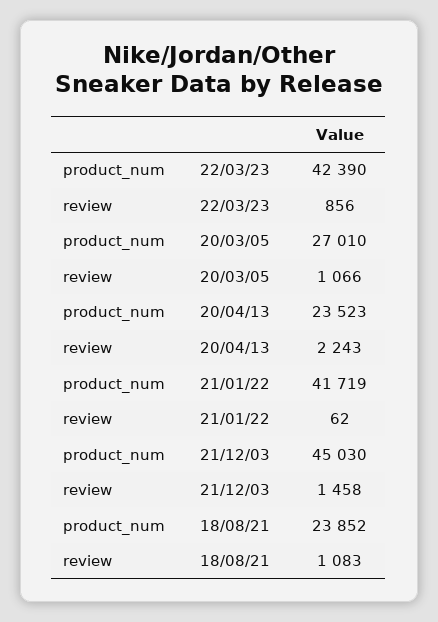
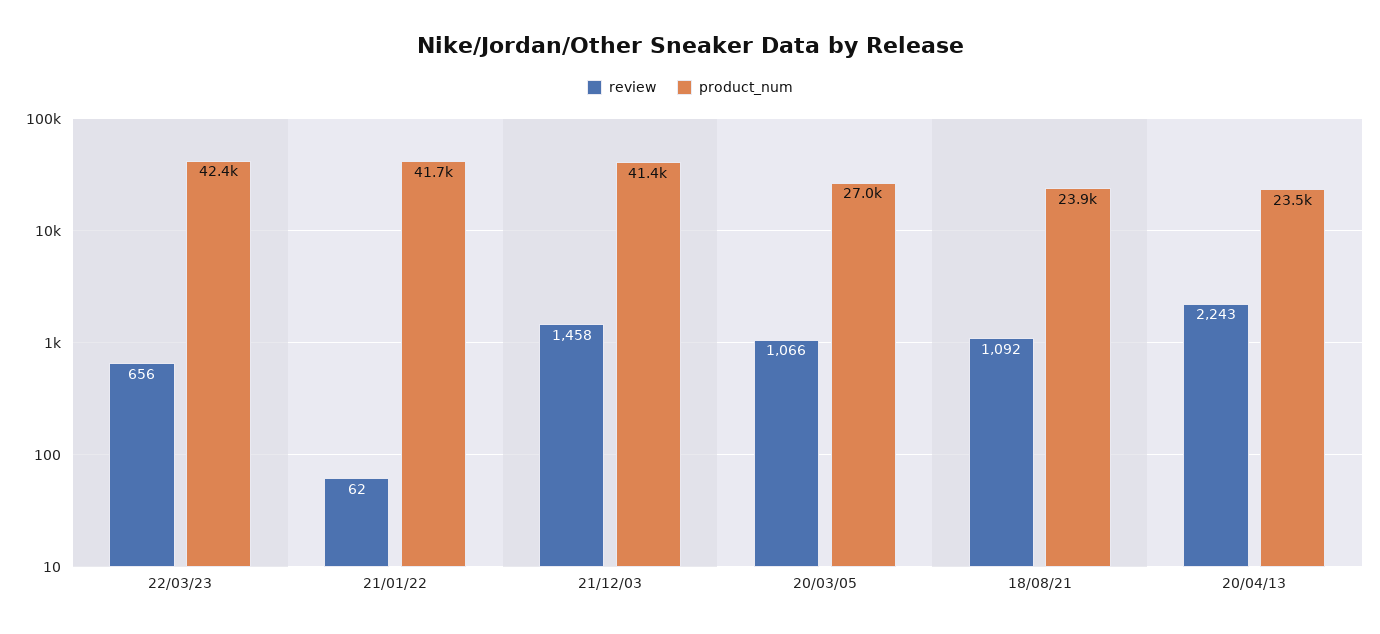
review, 22/03/23: 856 -> 656
product_num, 21/12/03: 45030 -> 41400
review, 18/08/21: 1083 -> 1092

